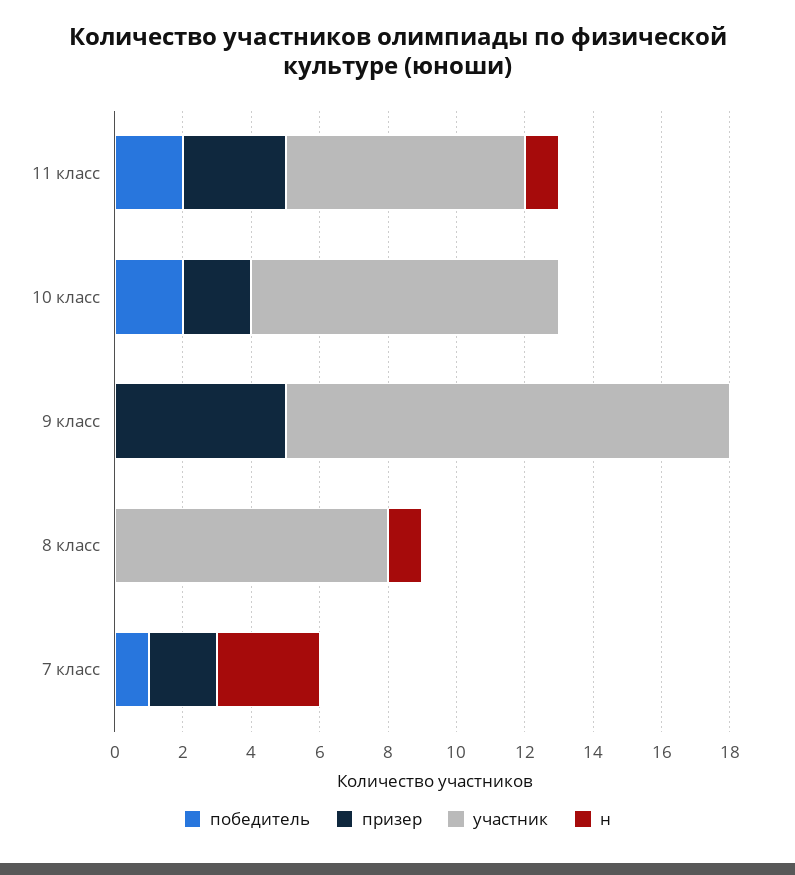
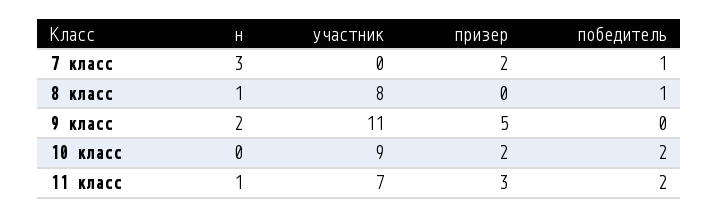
участник, 9 класс: 13 -> 11
н, 9 класс: 0 -> 2
победитель, 8 класс: 0 -> 1

